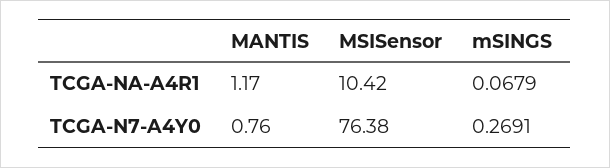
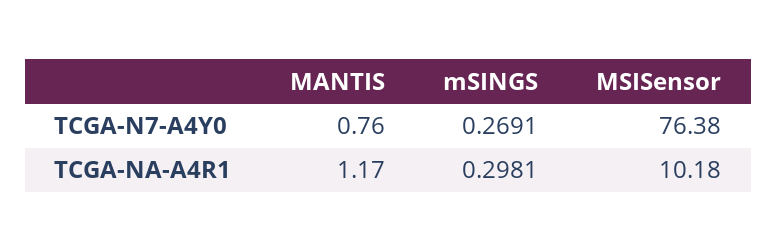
MSISensor, TCGA-NA-A4R1: 10.42 -> 10.18
mSINGS, TCGA-NA-A4R1: 0.0679 -> 0.2981

